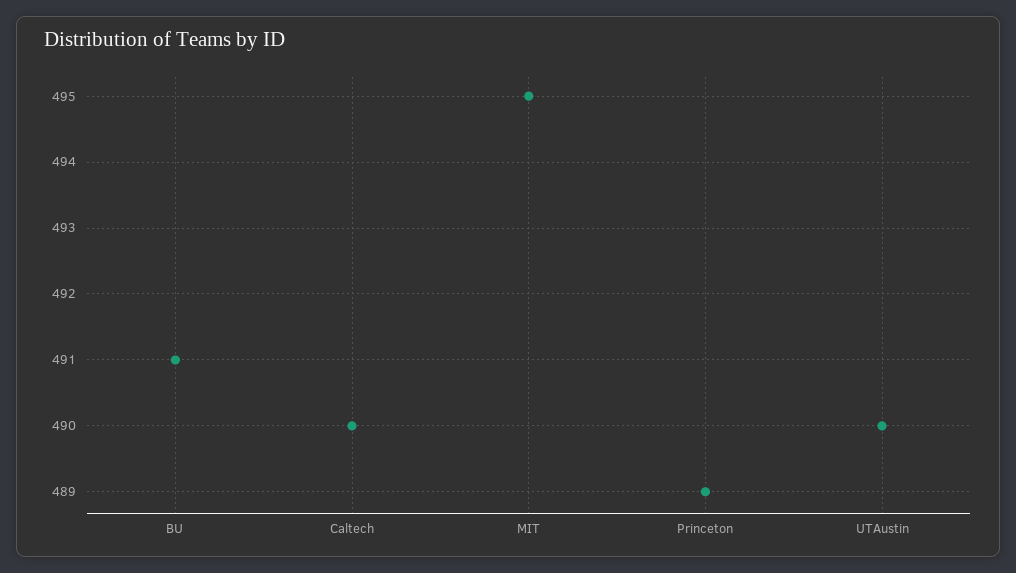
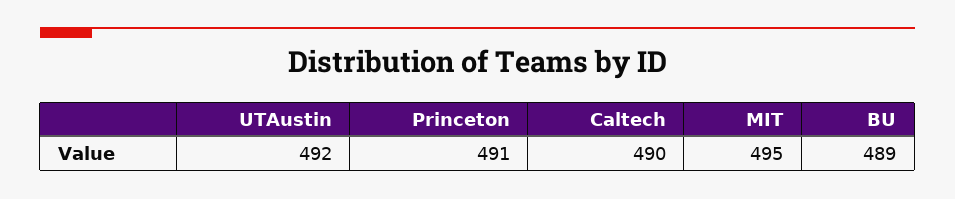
BU: 491 -> 489
Princeton: 489 -> 491
UTAustin: 490 -> 492

